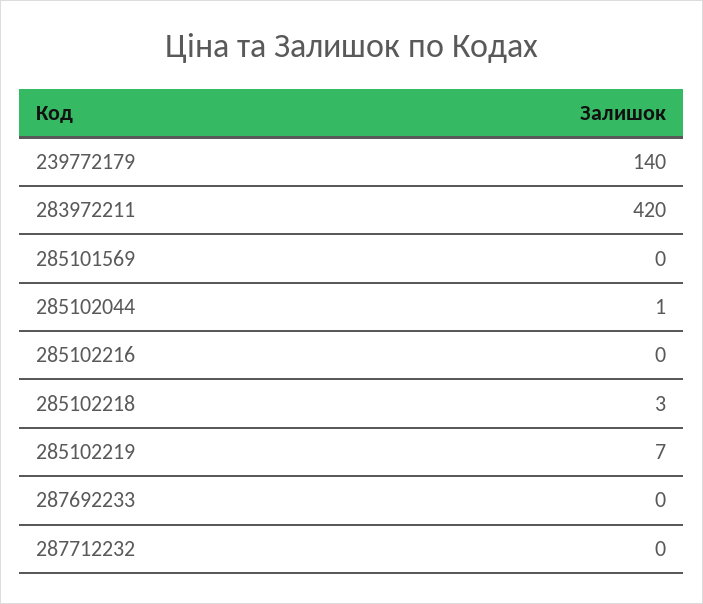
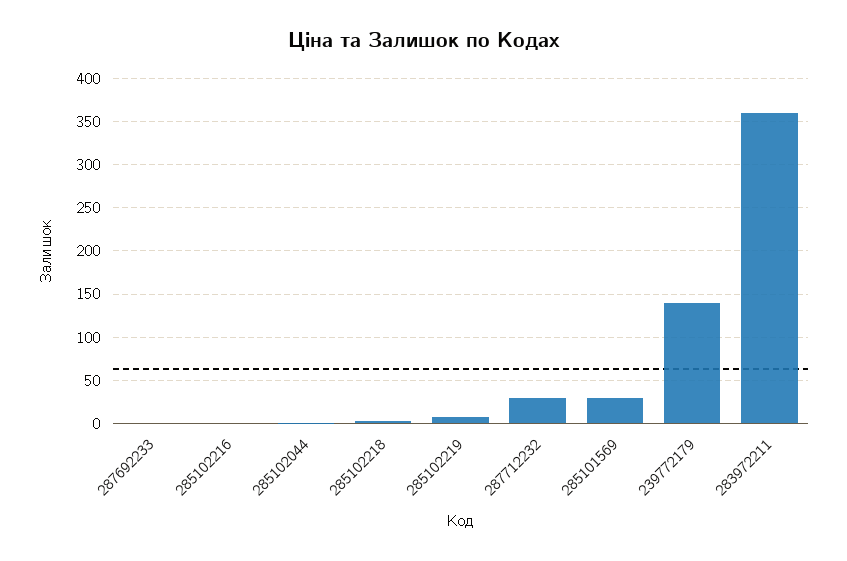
283972211: 420 -> 360
285101569: 0 -> 30
287712232: 0 -> 30

